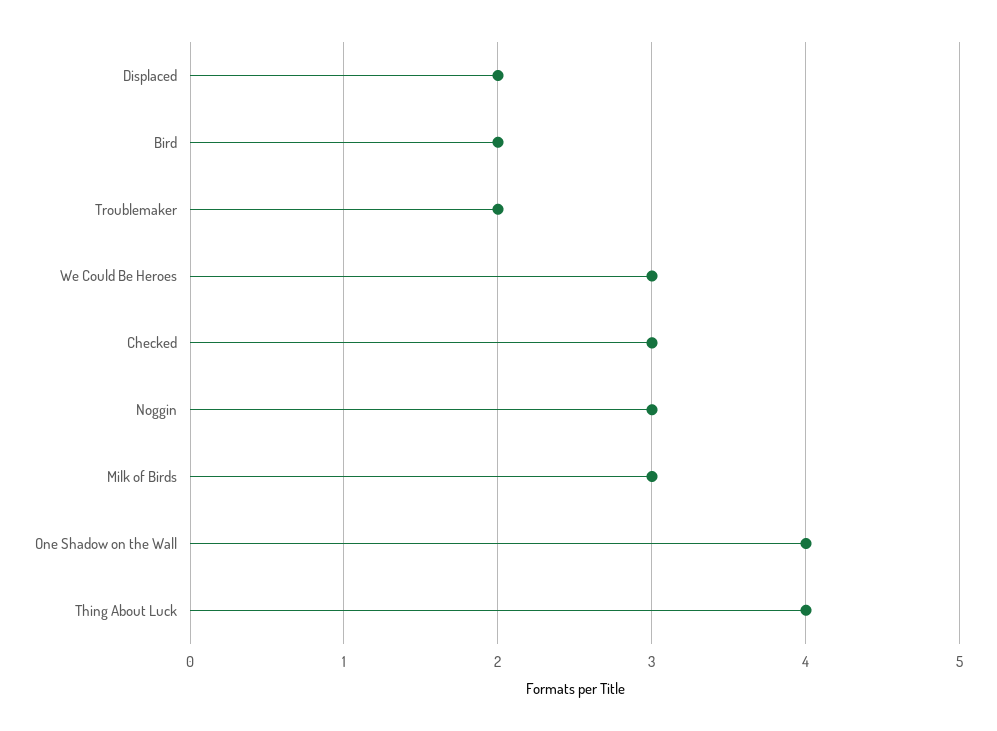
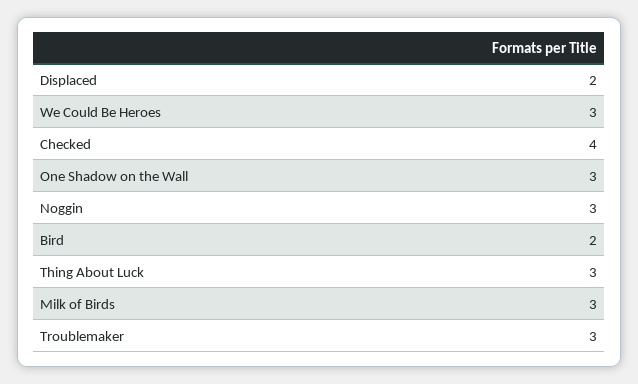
Troublemaker: 2 -> 3
Checked: 3 -> 4
One Shadow on the Wall: 4 -> 3
Thing About Luck: 4 -> 3

